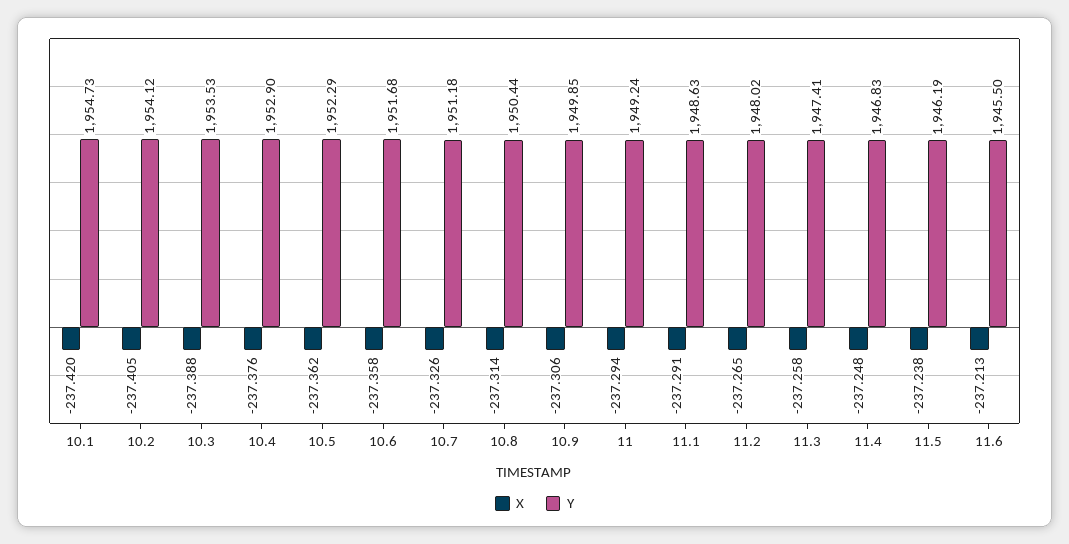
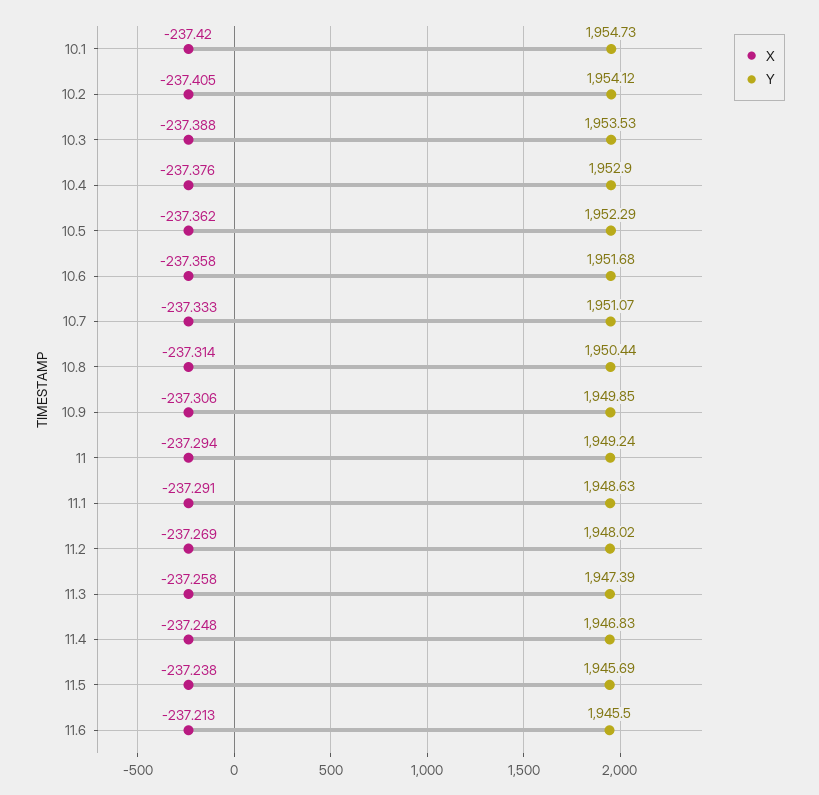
X, 10.7: -237.326 -> -237.333
Y, 10.7: 1951.18 -> 1951.07
X, 11.2: -237.265 -> -237.269
Y, 11.3: 1947.41 -> 1947.39
Y, 11.5: 1946.19 -> 1945.69

